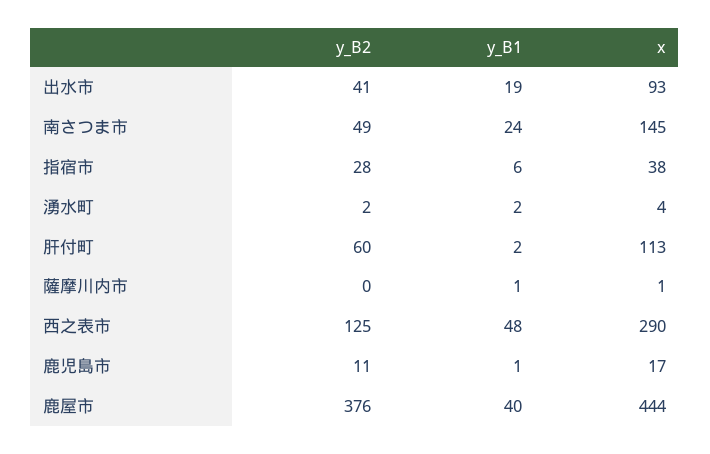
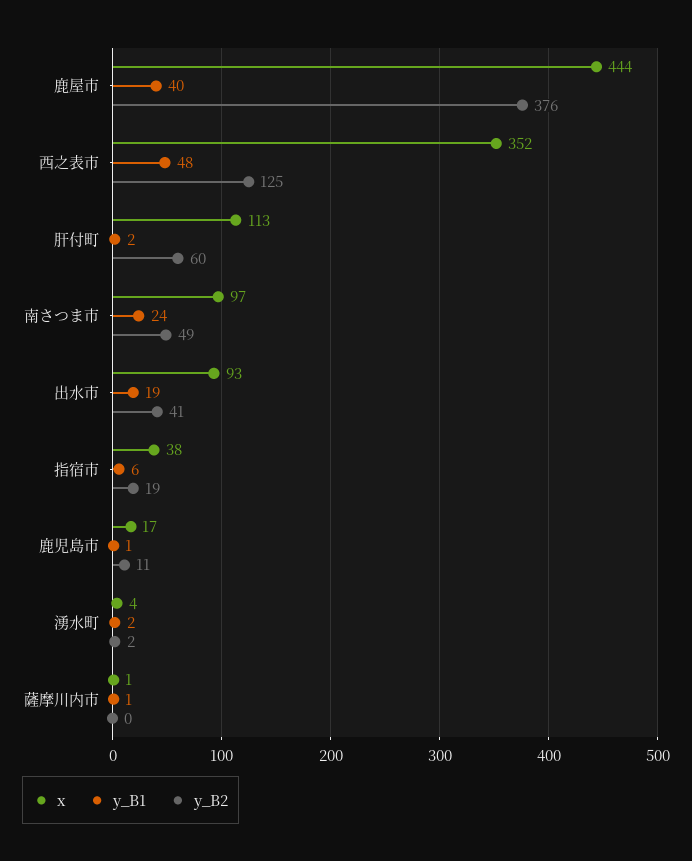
x, 南さつま市: 145 -> 97
y_B2, 指宿市: 28 -> 19
x, 西之表市: 290 -> 352

